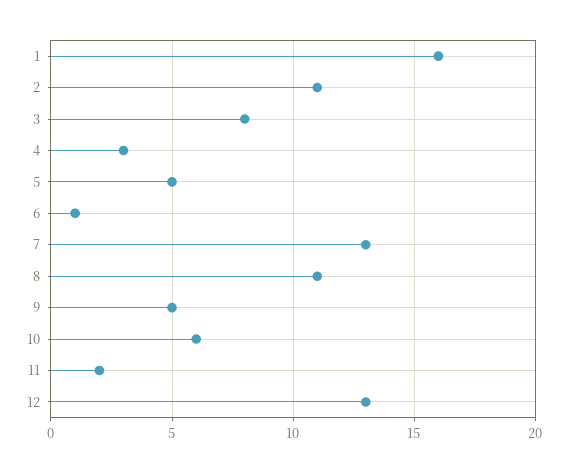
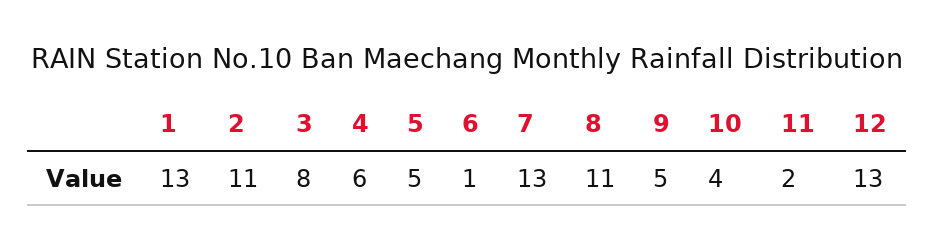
1: 16 -> 13
4: 3 -> 6
10: 6 -> 4

